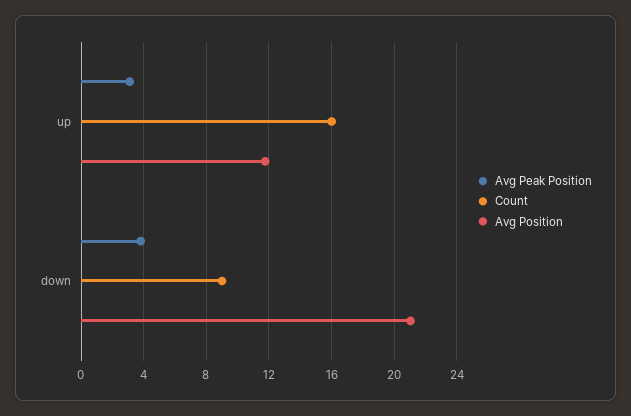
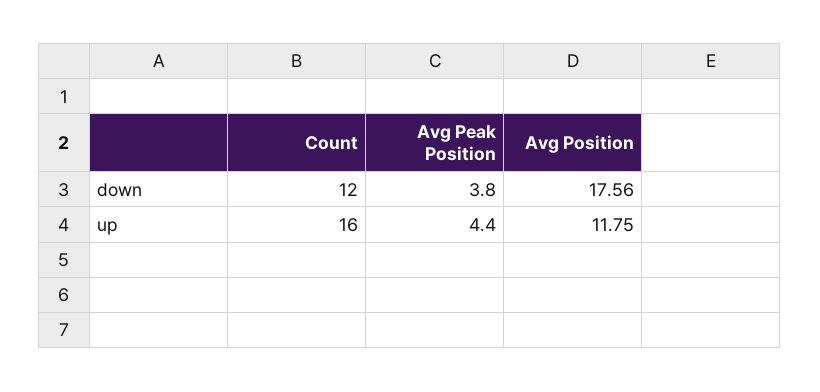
Avg Peak Position, up: 3 -> 4.4
Count, down: 9 -> 12
Avg Position, down: 21 -> 17.56

